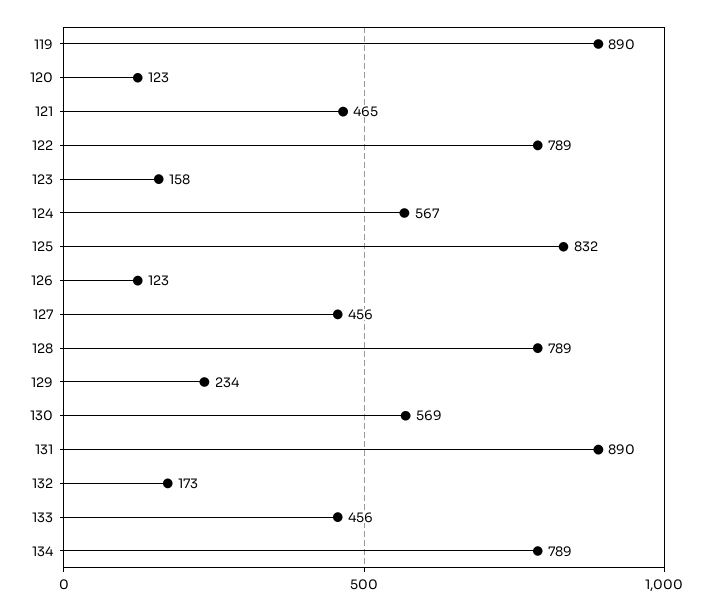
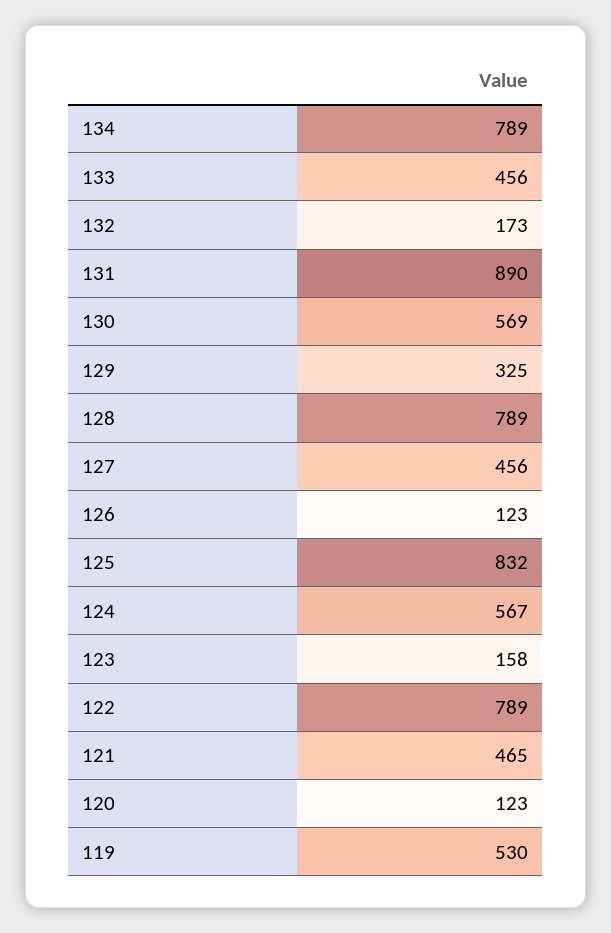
119: 890 -> 530
129: 234 -> 325

